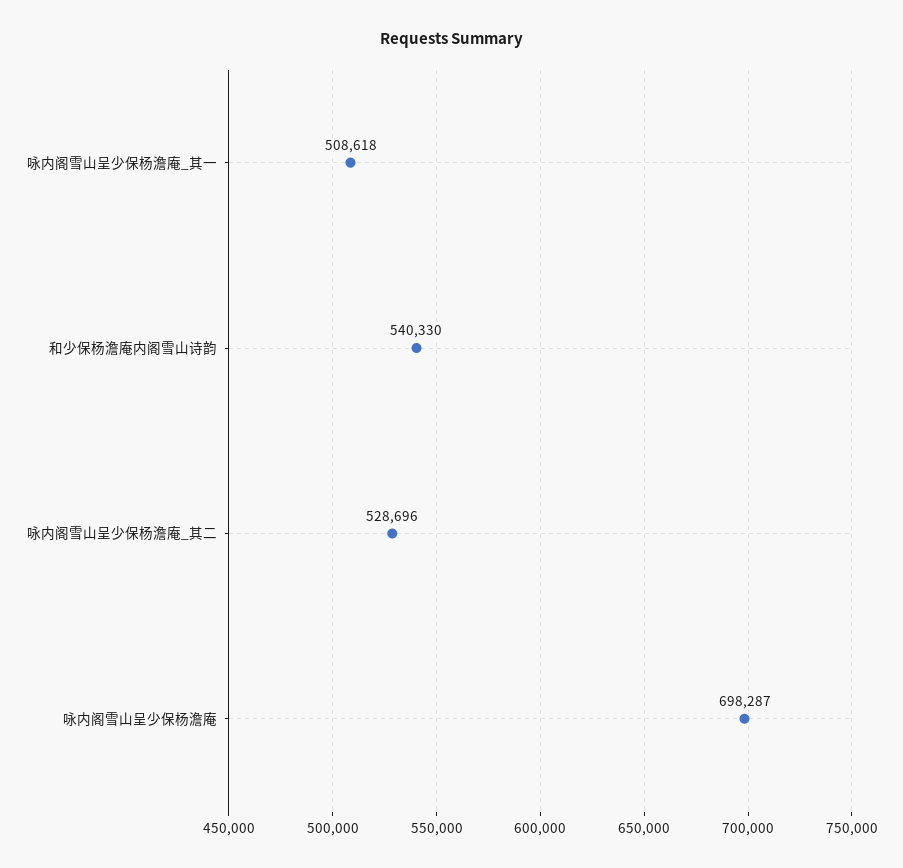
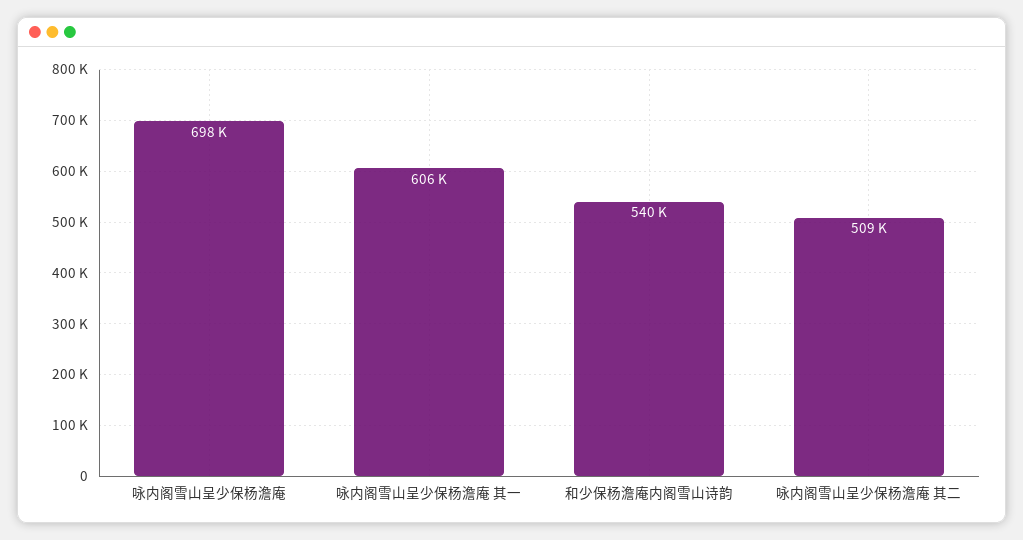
咏内阁雪山呈少保杨澹庵_其一: 508618 -> 606000
咏内阁雪山呈少保杨澹庵_其二: 528696 -> 509000

